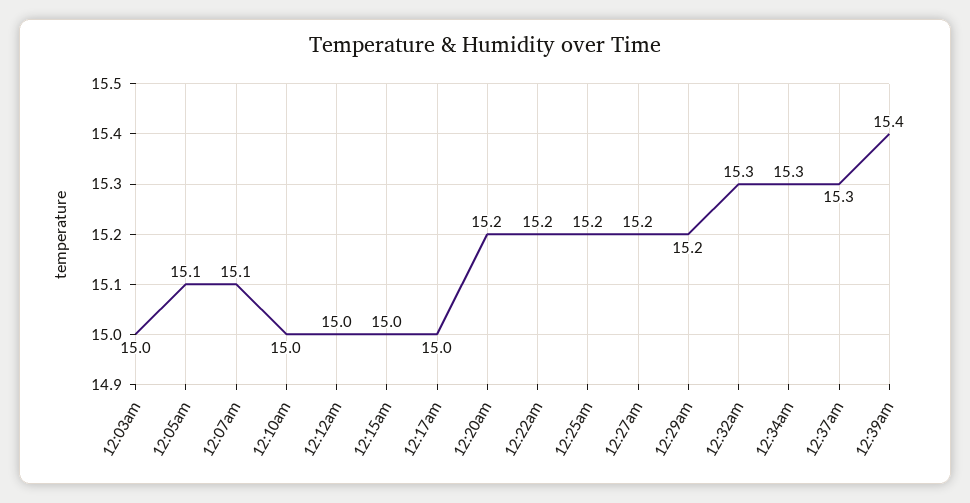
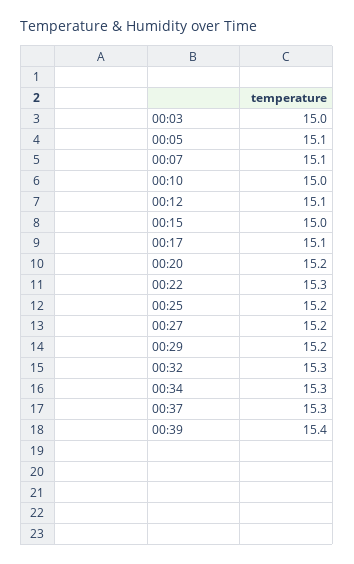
12:12am: 15 -> 15.1
12:17am: 15 -> 15.1
12:22am: 15.2 -> 15.3

